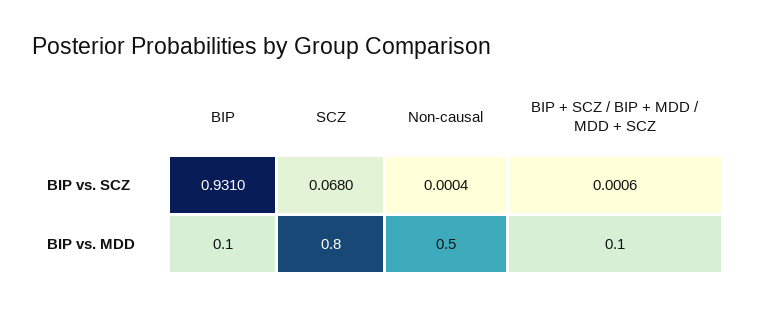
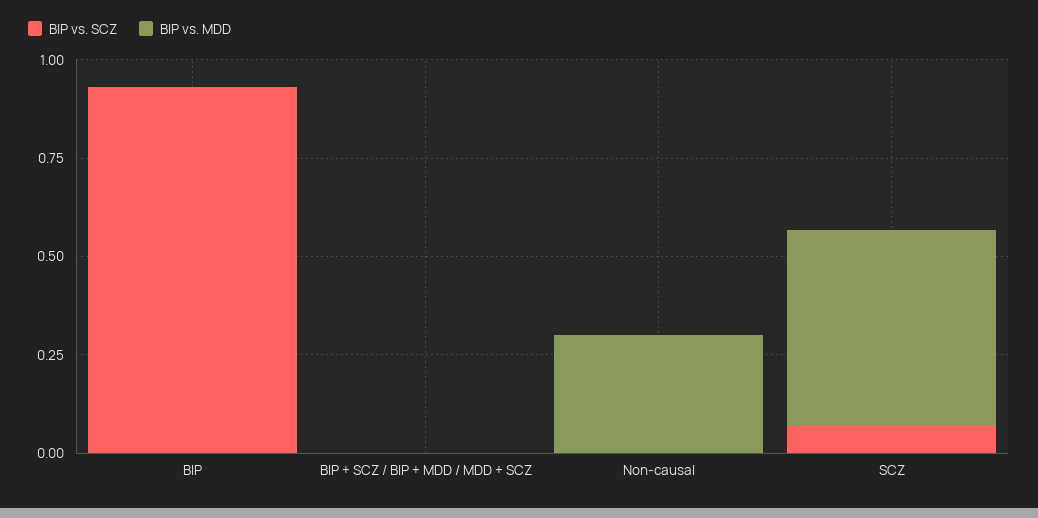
BIP vs. MDD, BIP: 0.1 -> 0
BIP vs. MDD, SCZ: 0.8 -> 0.5
BIP vs. MDD, Non-causal: 0.5 -> 0.3
BIP vs. MDD, BIP + SCZ / BIP + MDD / MDD + SCZ: 0.1 -> 0

